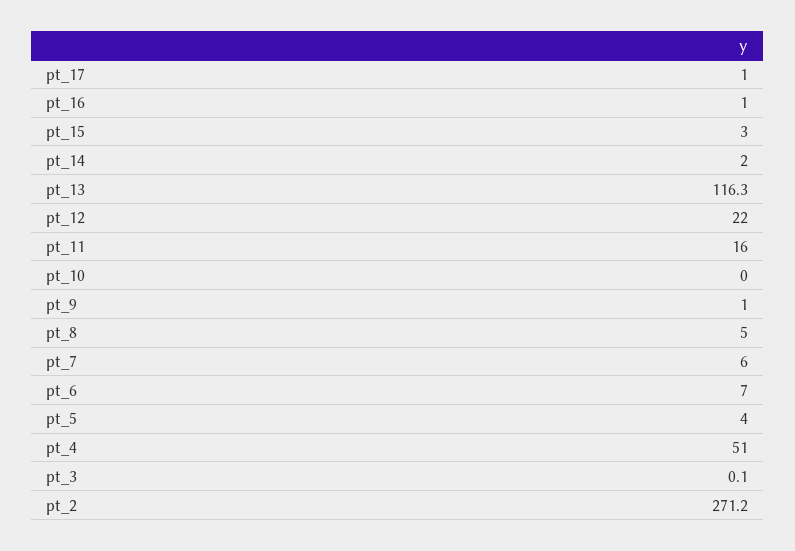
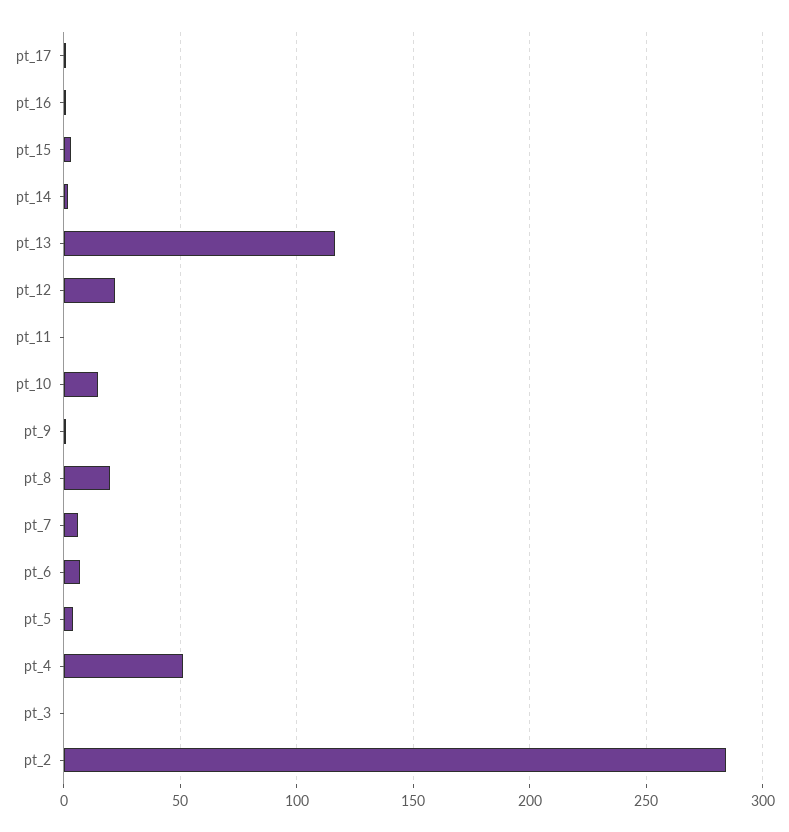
pt_11: 16 -> 0
pt_10: 0 -> 15
pt_8: 5 -> 20
pt_2: 271.2 -> 285

